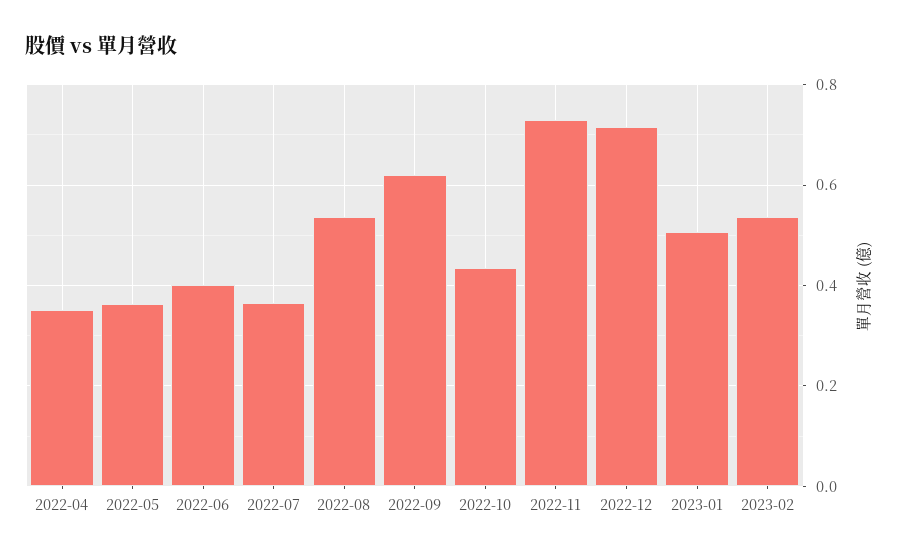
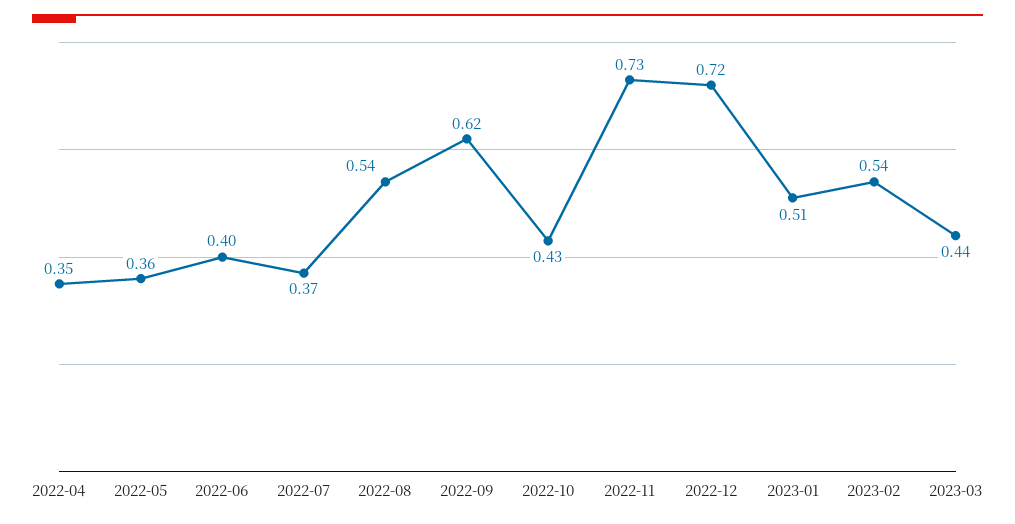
2023-03: none -> 0.44

